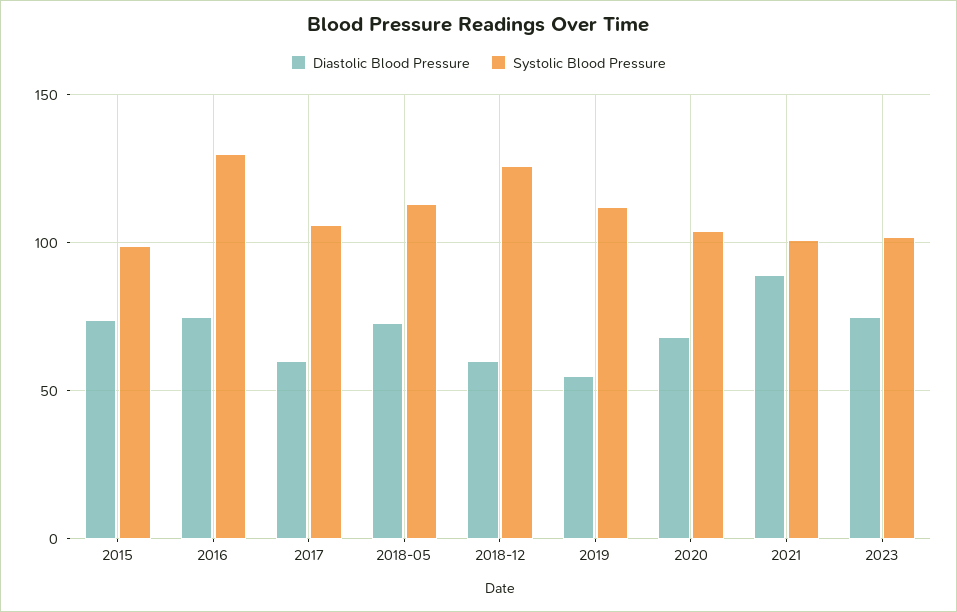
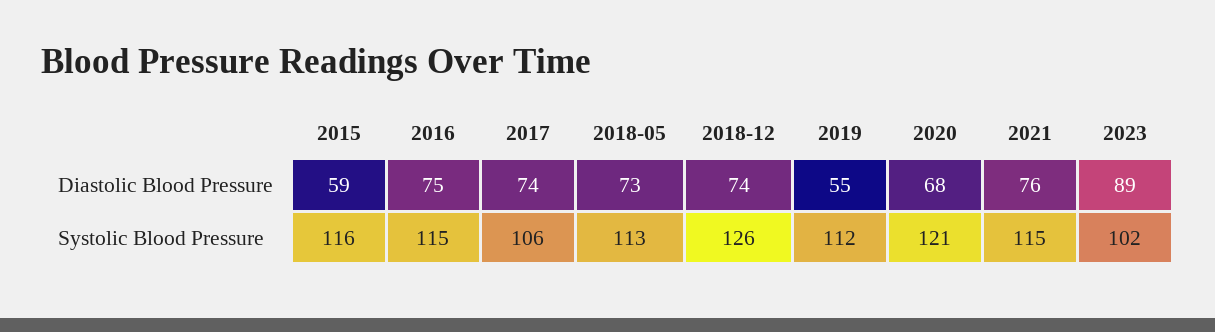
Diastolic Blood Pressure, 2015: 75 -> 59
Systolic Blood Pressure, 2015: 100 -> 116
Systolic Blood Pressure, 2016: 130 -> 115
Diastolic Blood Pressure, 2017: 60 -> 74
Diastolic Blood Pressure, 2018-12: 60 -> 74
Systolic Blood Pressure, 2020: 105 -> 121
Diastolic Blood Pressure, 2021: 90 -> 76
Systolic Blood Pressure, 2021: 100 -> 115
Diastolic Blood Pressure, 2023: 75 -> 89

